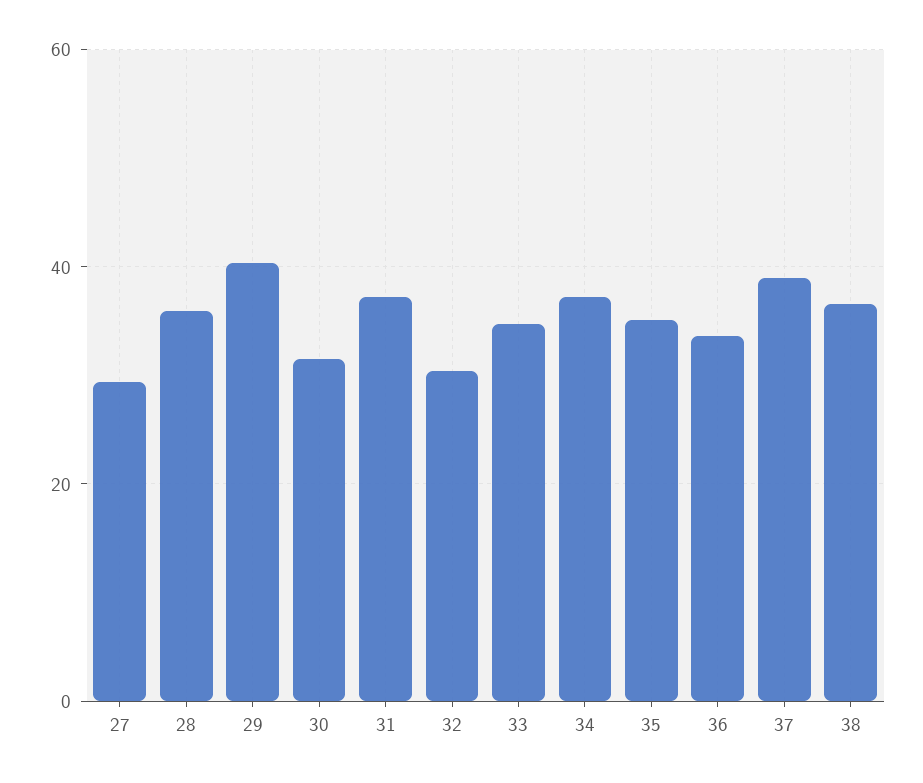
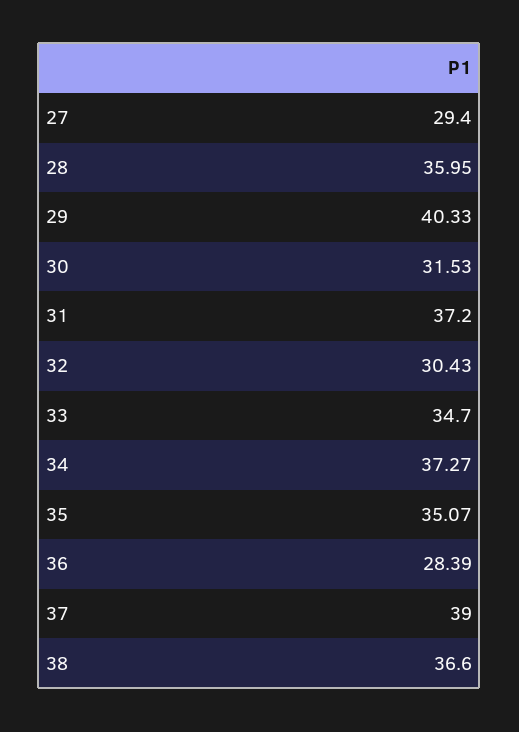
36: 34 -> 28.39

